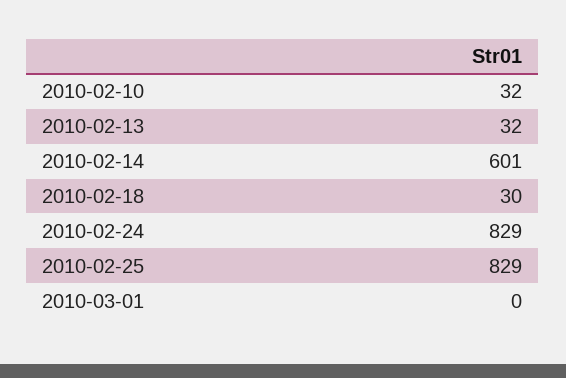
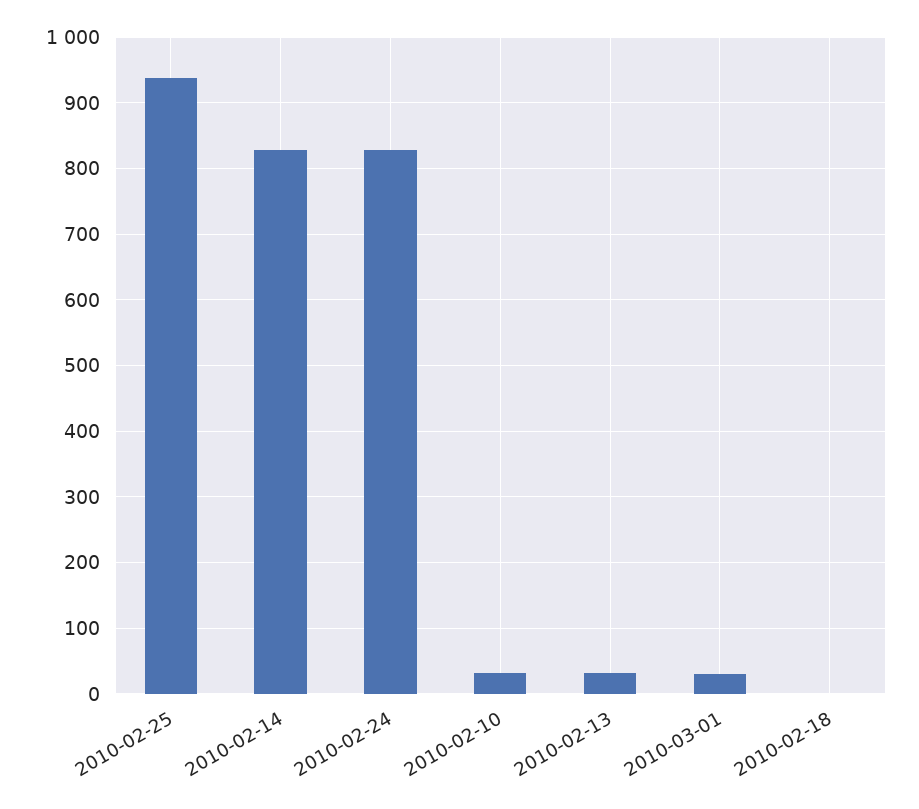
2010-02-14: 601 -> 830
2010-02-18: 30 -> 0
2010-02-25: 829 -> 940
2010-03-01: 0 -> 30

